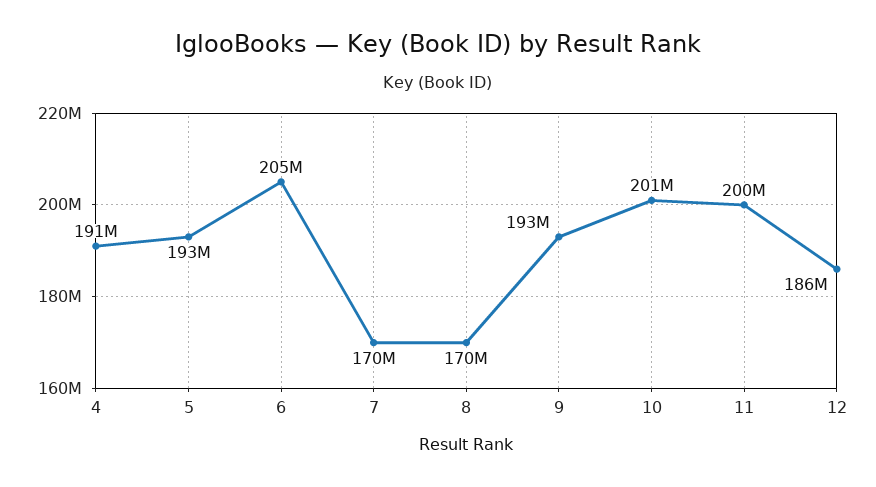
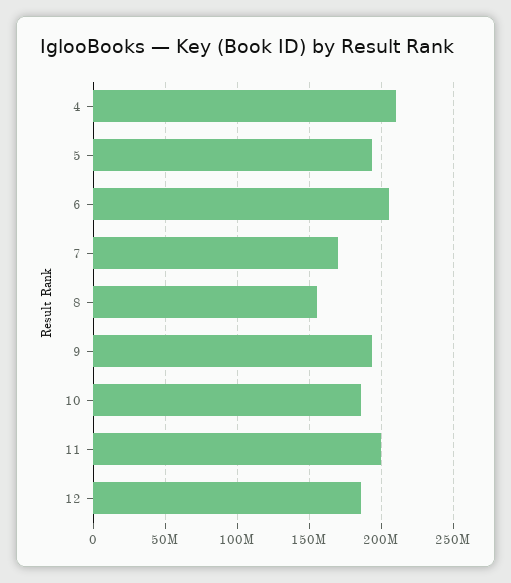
4: 191000000 -> 210000000
8: 170000000 -> 155000000
10: 201000000 -> 185000000

